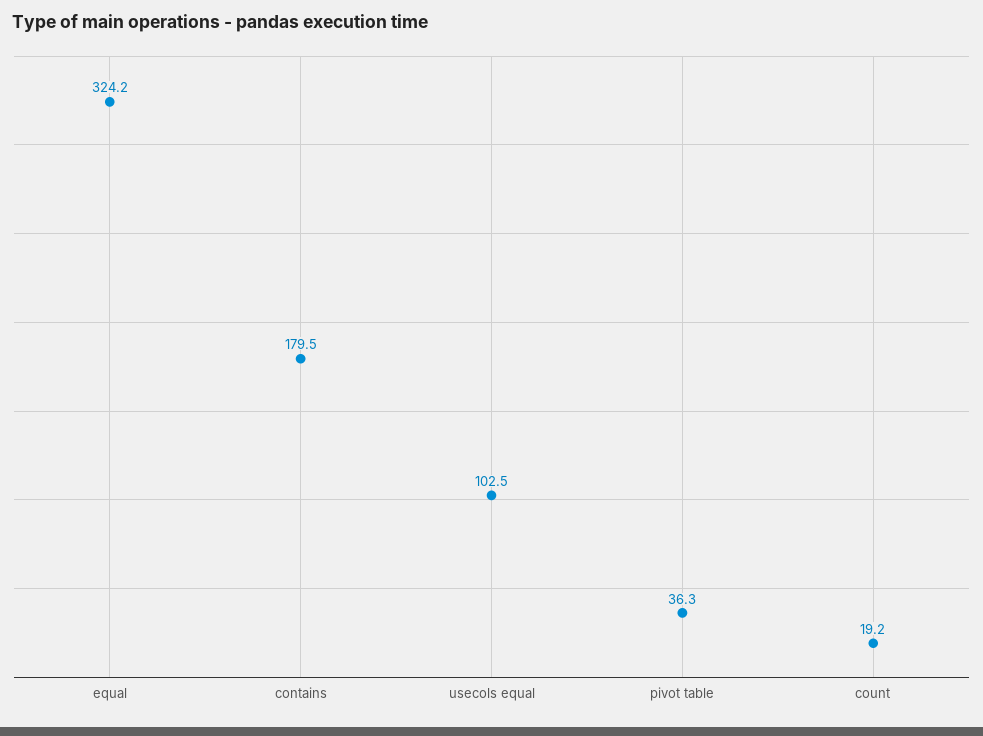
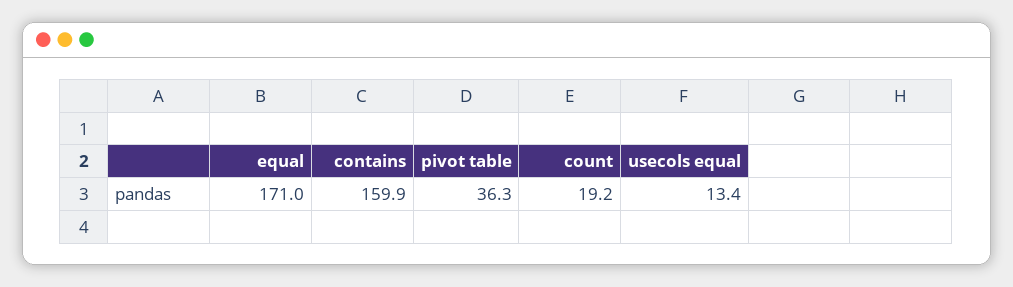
equal: 324.2 -> 171
contains: 179.5 -> 159.9
usecols equal: 102.5 -> 13.4

